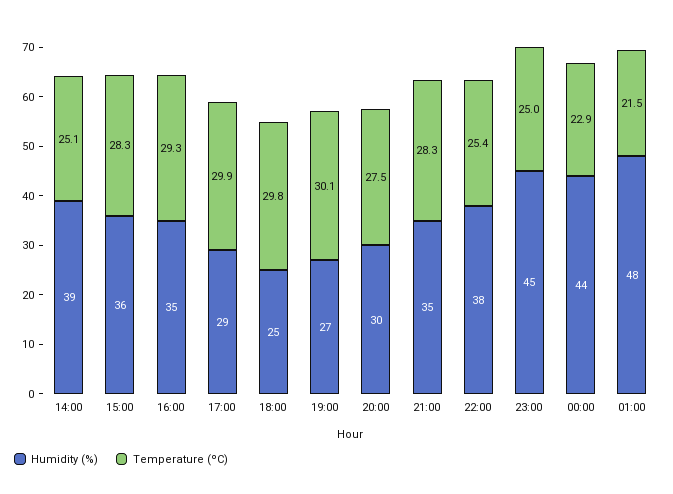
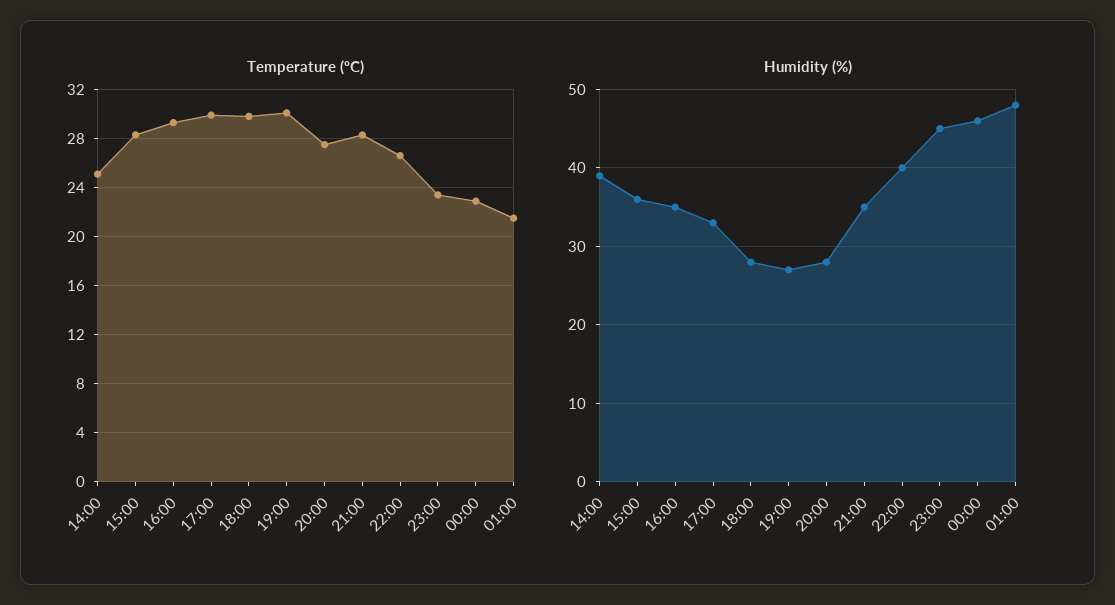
Humidity (%), 17:00: 29 -> 33
Humidity (%), 18:00: 25 -> 28
Humidity (%), 20:00: 30 -> 28
Humidity (%), 22:00: 38 -> 40
Temperature (ºC), 22:00: 25.4 -> 26.5
Temperature (ºC), 23:00: 25 -> 23.5
Humidity (%), 00:00: 44 -> 46

